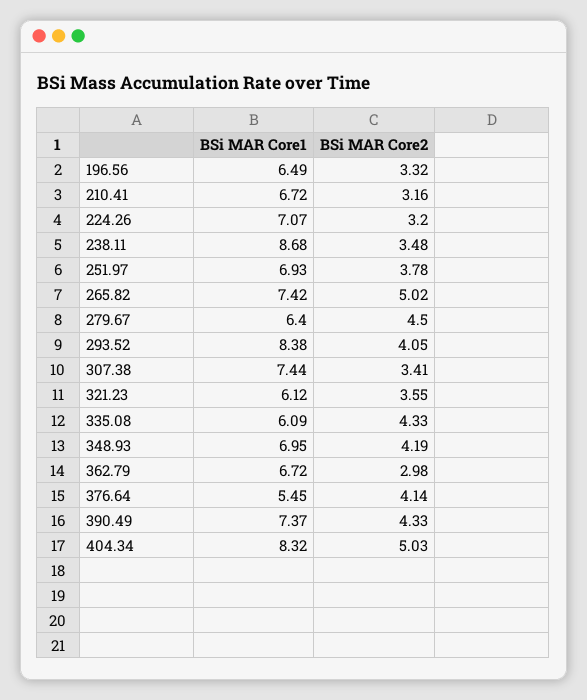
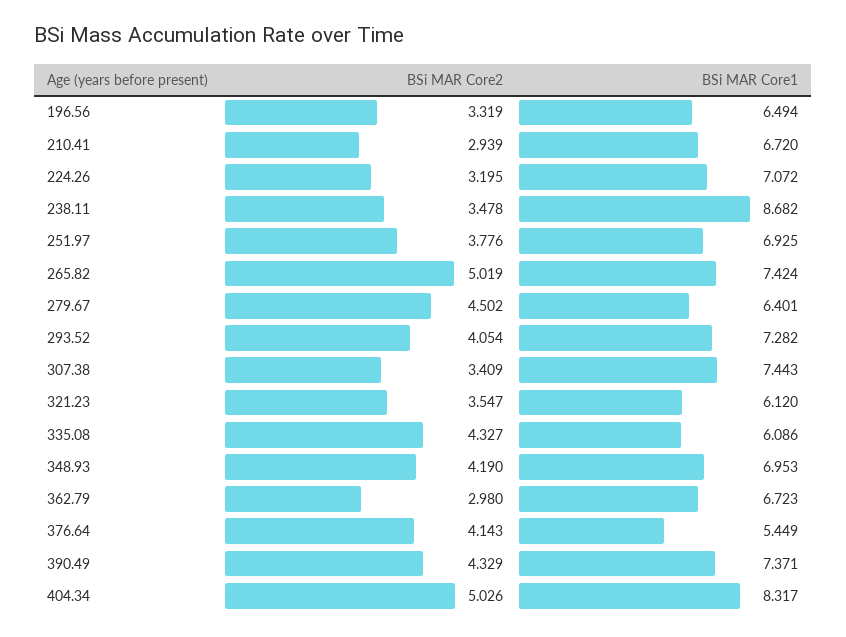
BSi MAR Core2, 210.41: 3.16 -> 2.939
BSi MAR Core1, 293.52: 8.38 -> 7.282

